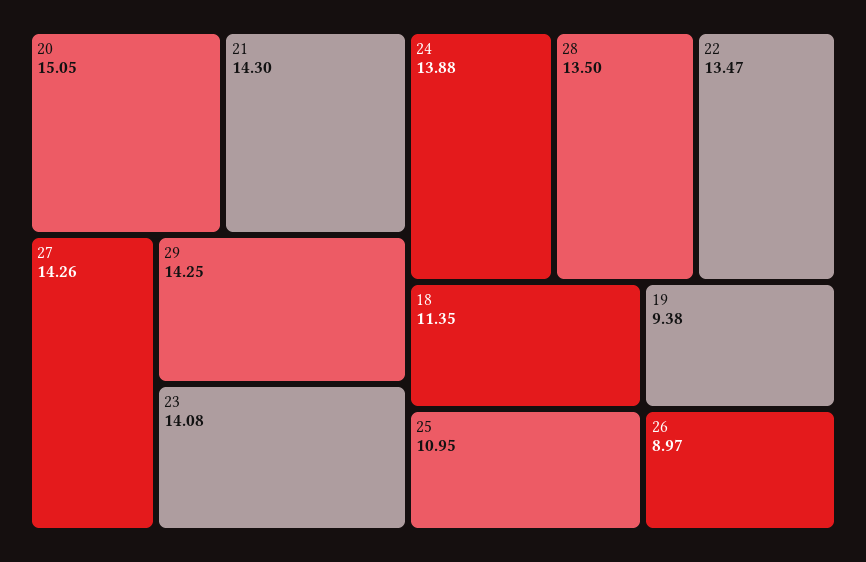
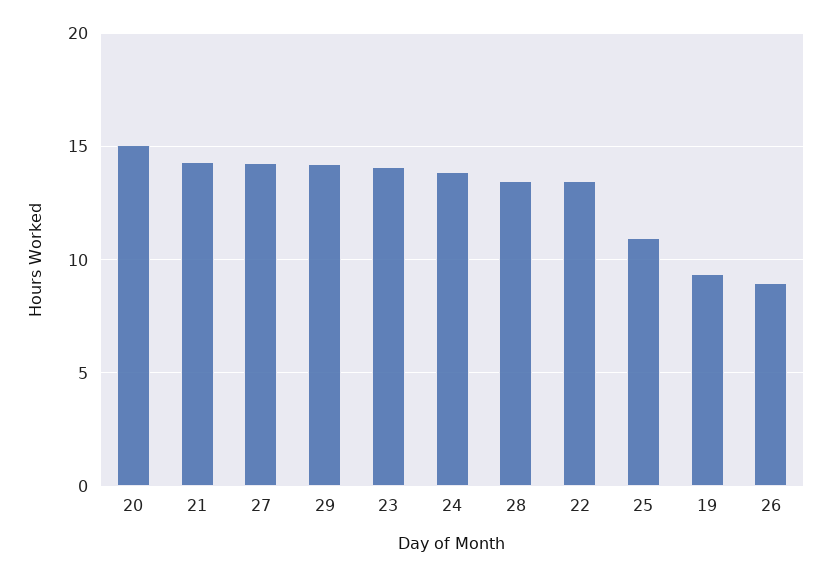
18: 11.35 -> none

